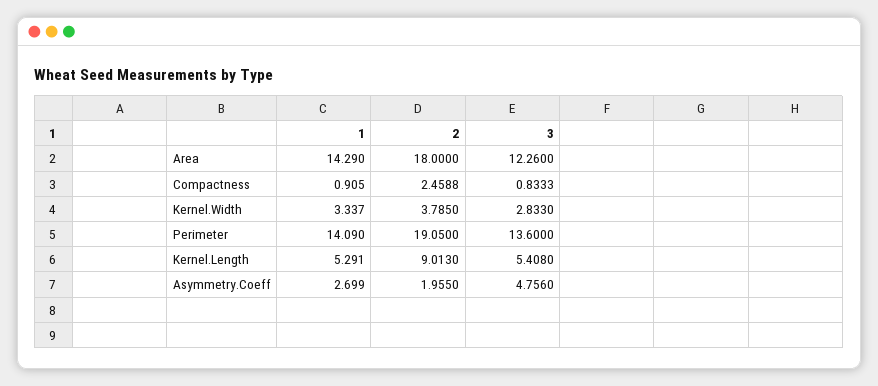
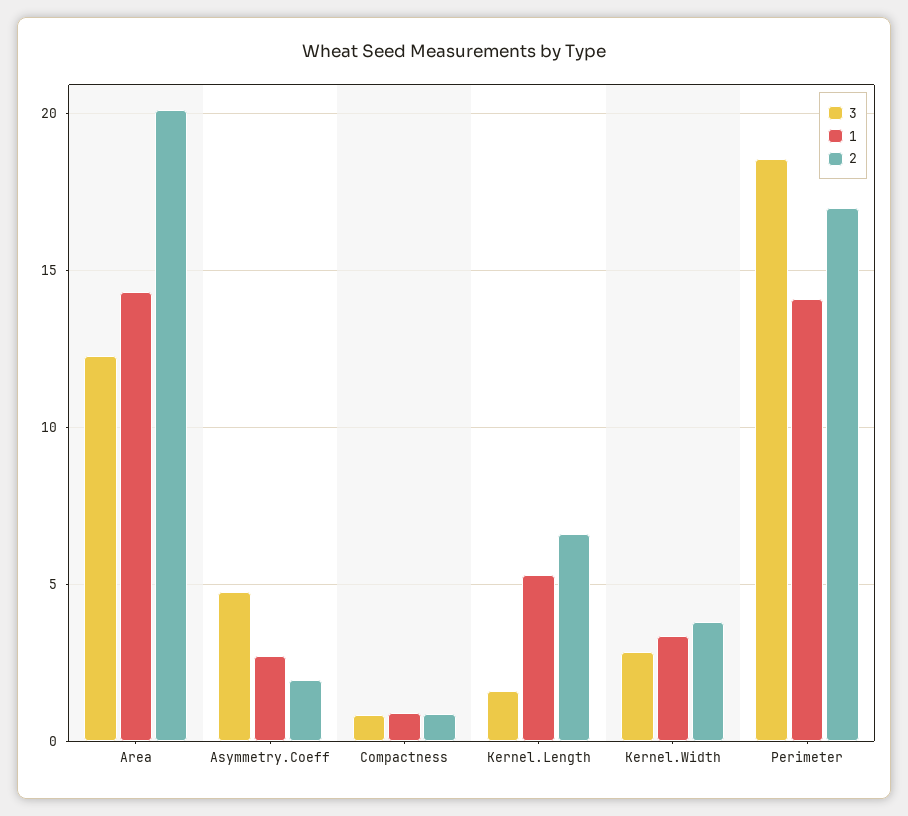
2, Area: 18 -> 20
2, Compactness: 2.4588 -> 1
2, Perimeter: 19.05 -> 17
3, Perimeter: 13.6 -> 18.5
2, Kernel.Length: 9.013 -> 6.5
3, Kernel.Length: 5.408 -> 1.5

